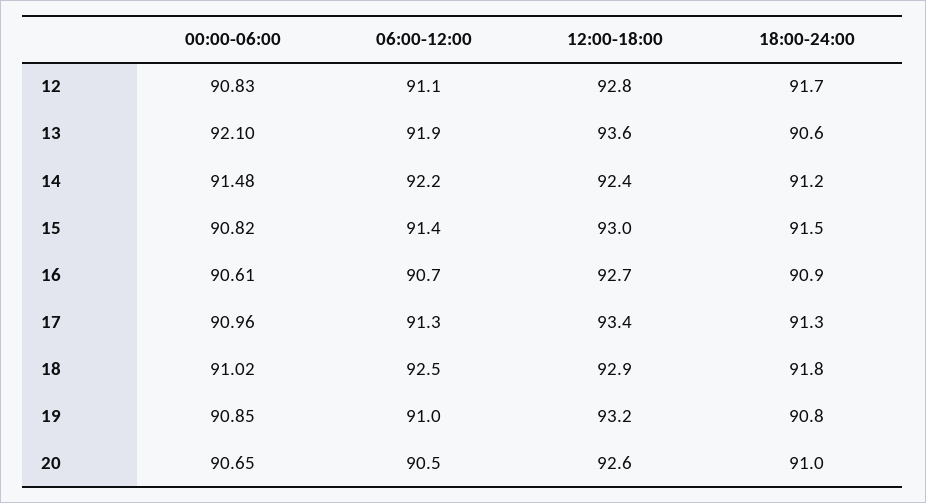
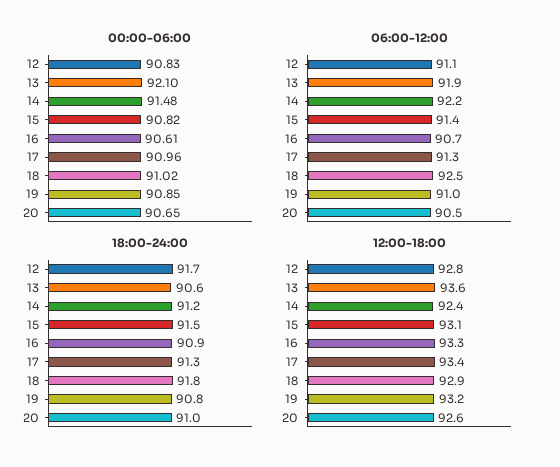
12:00-18:00, 15: 93 -> 93.1
12:00-18:00, 16: 92.7 -> 93.3

